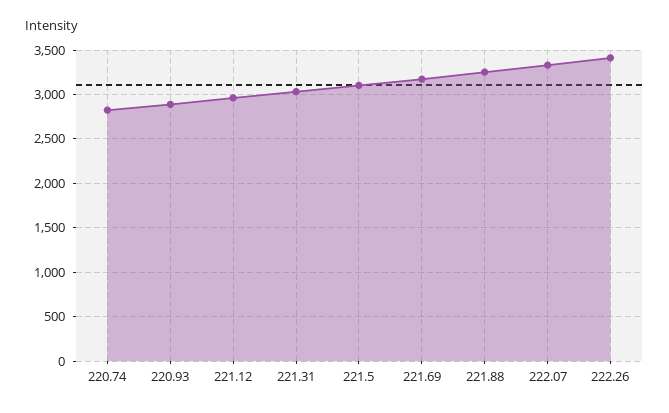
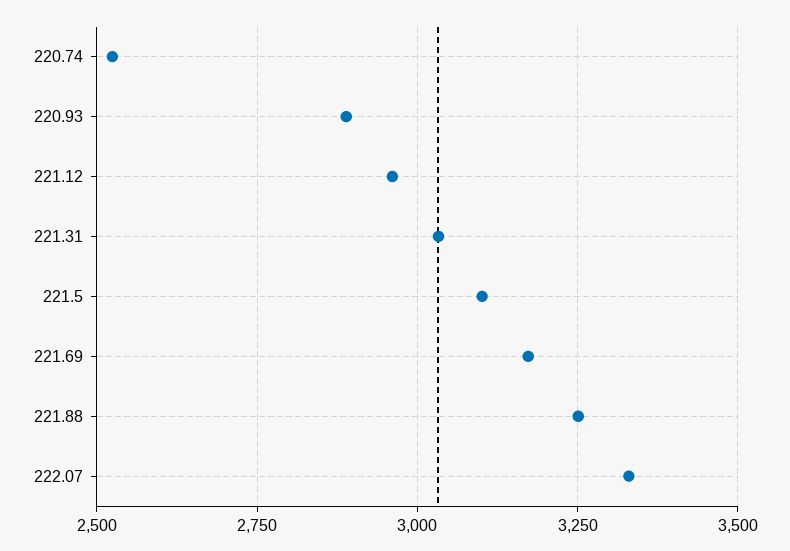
220.74: 2800 -> 2525
222.26: 3400 -> none

